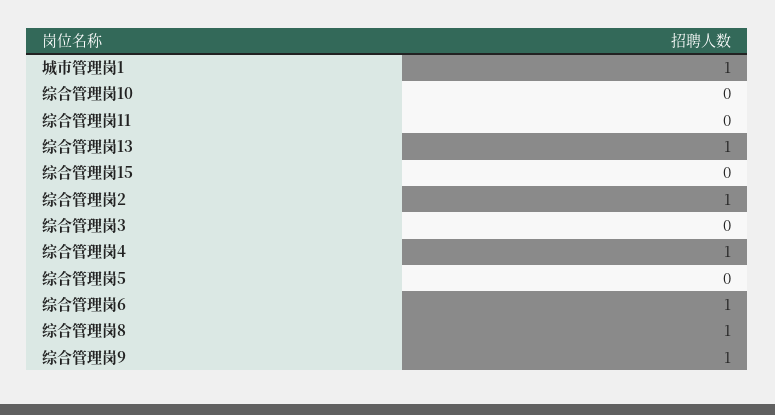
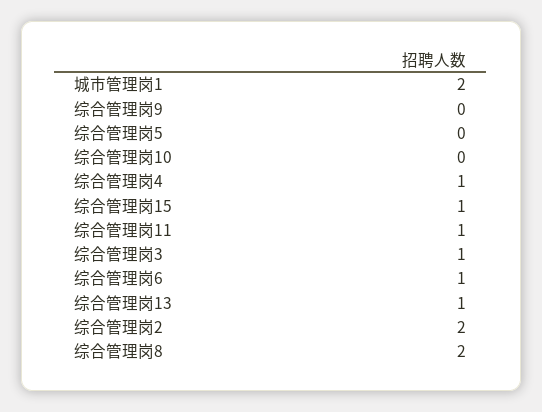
城市管理岗1: 1 -> 2
综合管理岗11: 0 -> 1
综合管理岗15: 0 -> 1
综合管理岗2: 1 -> 2
综合管理岗3: 0 -> 1
综合管理岗8: 1 -> 2
综合管理岗9: 1 -> 0

